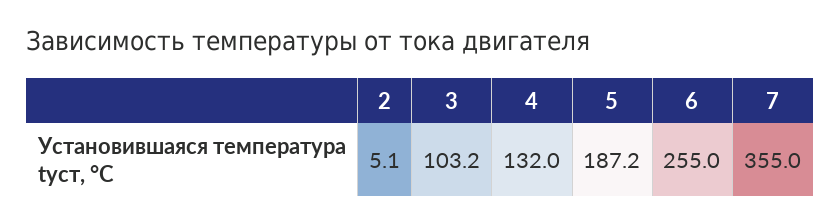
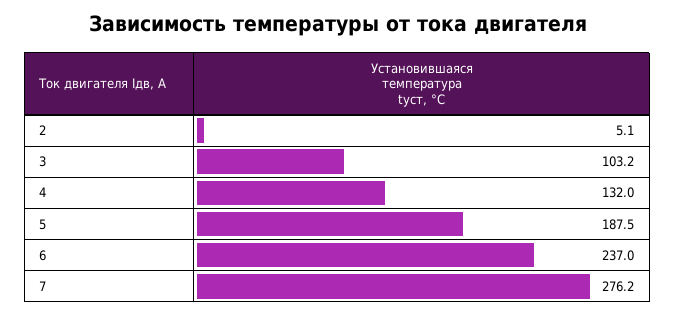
5: 187.2 -> 187.5
6: 255 -> 237
7: 355 -> 276.2

